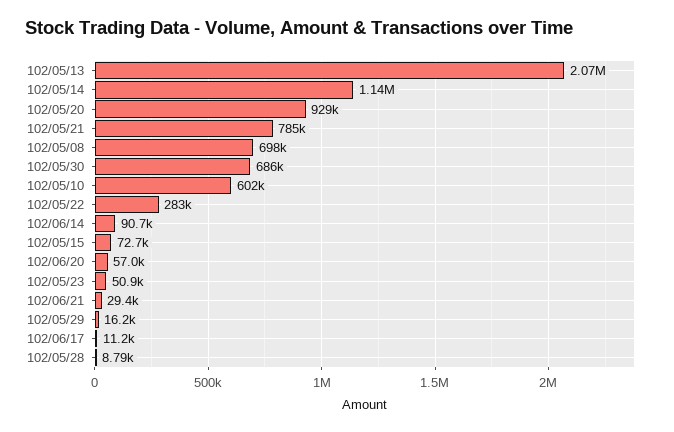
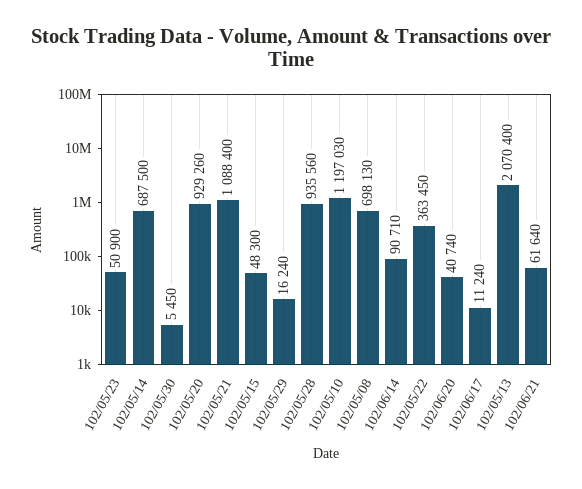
102/05/14: 1140000 -> 687500
102/05/21: 785000 -> 1088400
102/05/30: 686000 -> 5450
102/05/10: 602000 -> 1197030
102/05/22: 283000 -> 363450
102/05/15: 72700 -> 48300
102/06/20: 57000 -> 40740
102/06/21: 29400 -> 61640
102/05/28: 8790 -> 935560

